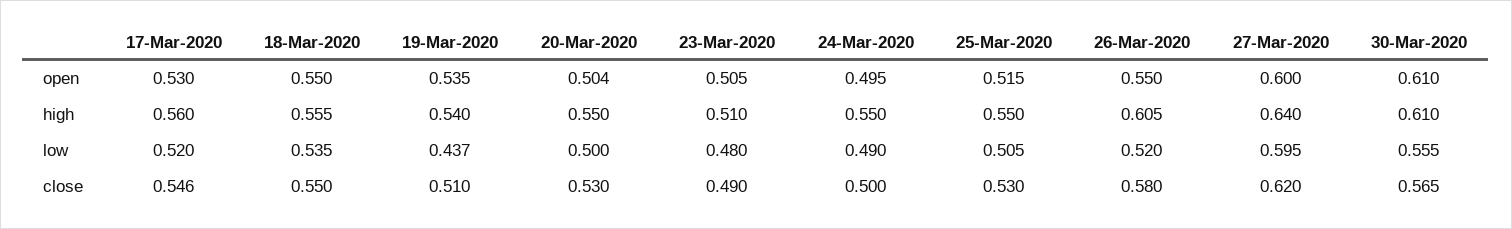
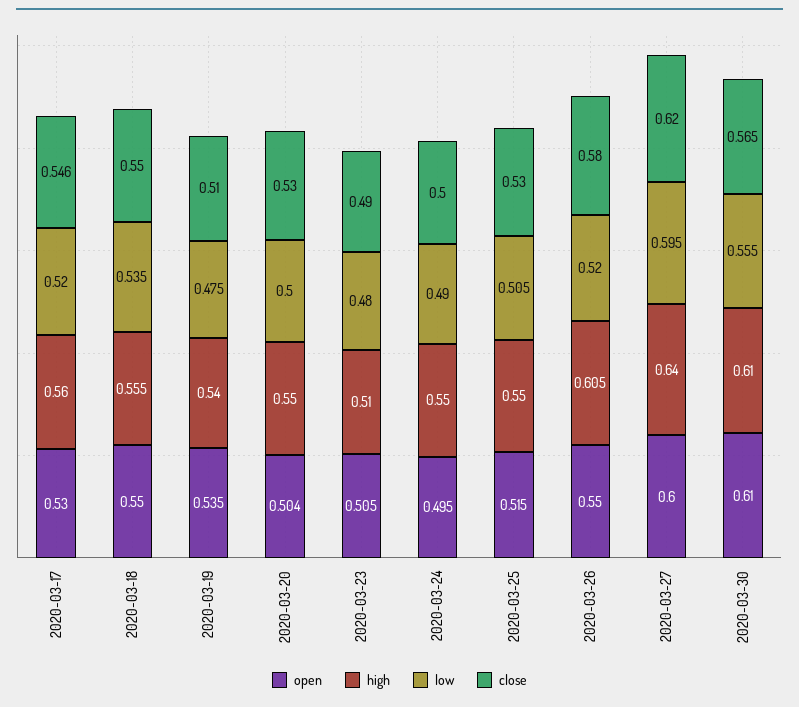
low, 19-Mar-2020: 0.437 -> 0.475

